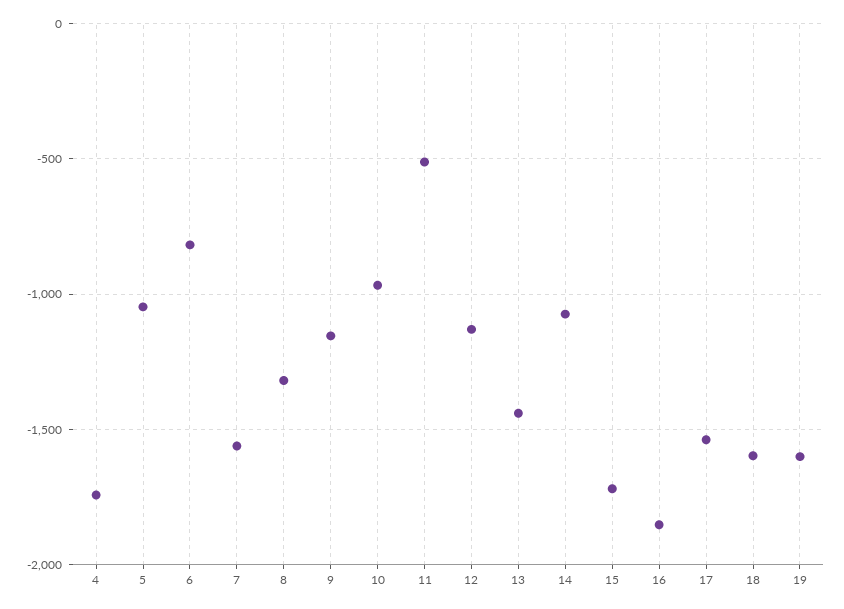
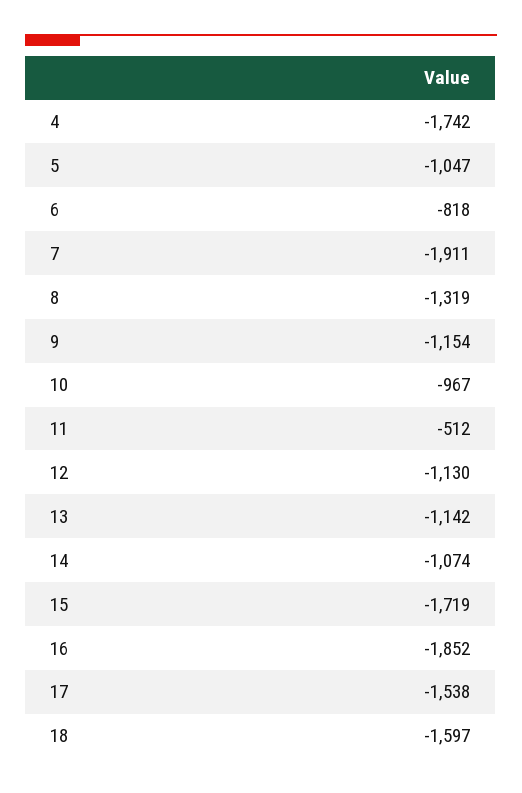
7: -1550 -> -1911
13: -1450 -> -1142
19: -1600 -> none

